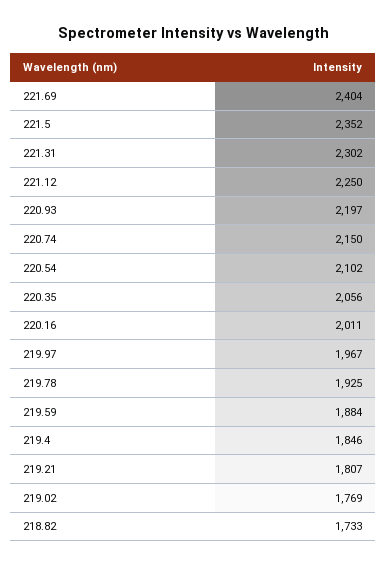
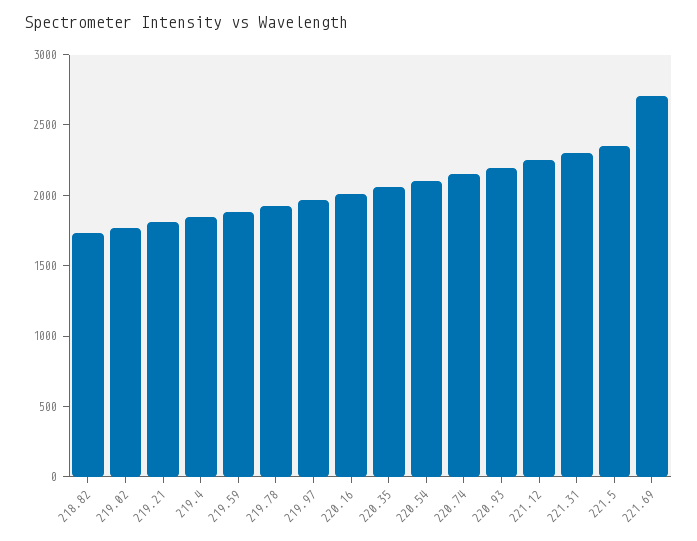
221.69: 2404 -> 2700

